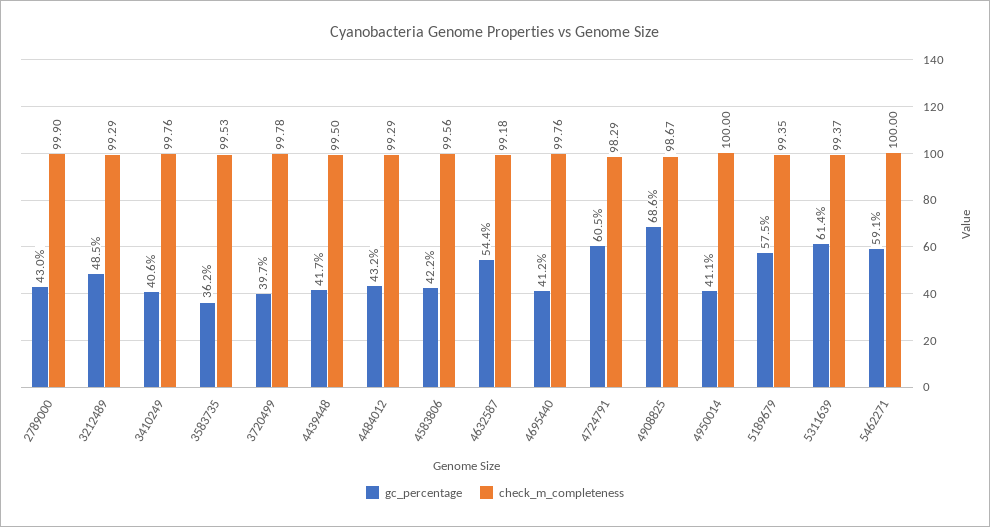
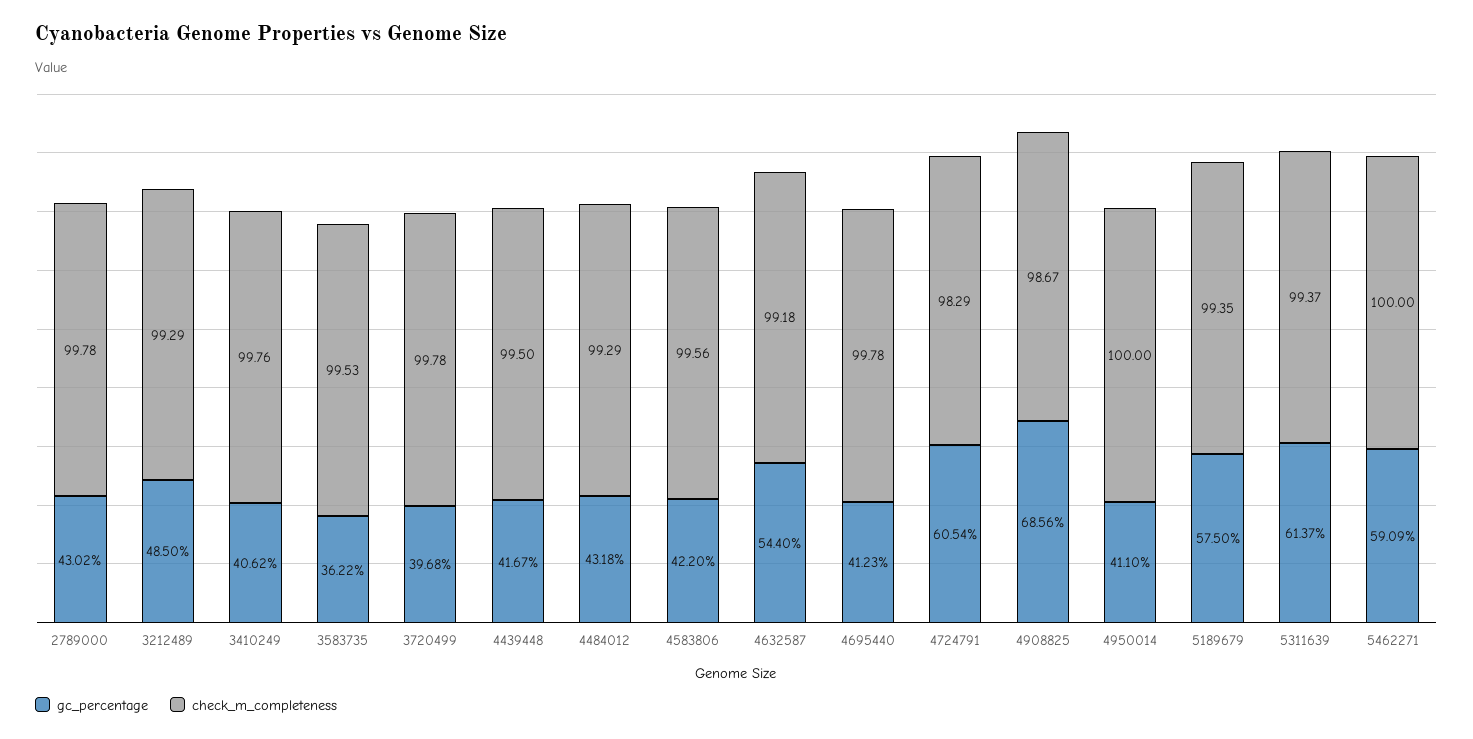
check_m_completeness, 2789000: 99.9 -> 99.78
check_m_completeness, 4695440: 99.76 -> 99.78

